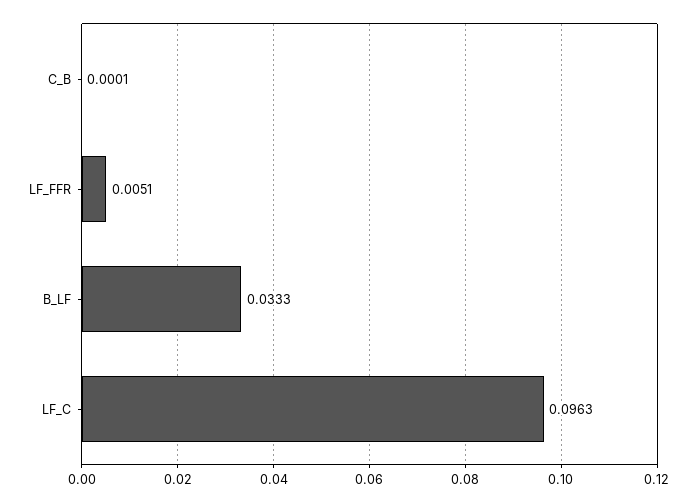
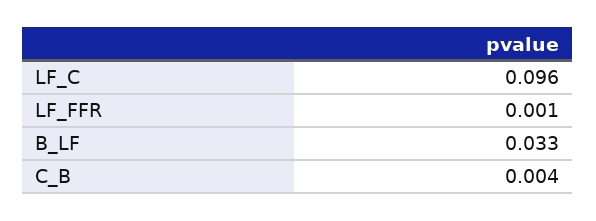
C_B: 0.0001 -> 0.004
LF_FFR: 0.0051 -> 0.001

